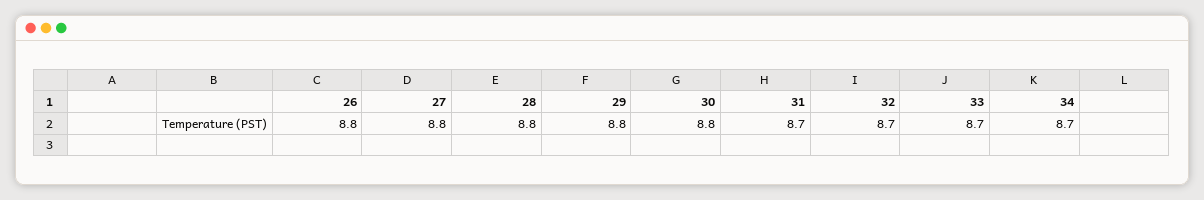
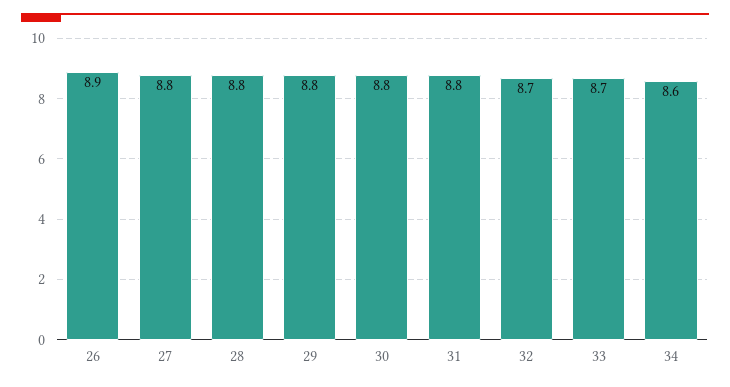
26: 8.8 -> 8.9
31: 8.7 -> 8.8
34: 8.7 -> 8.6

